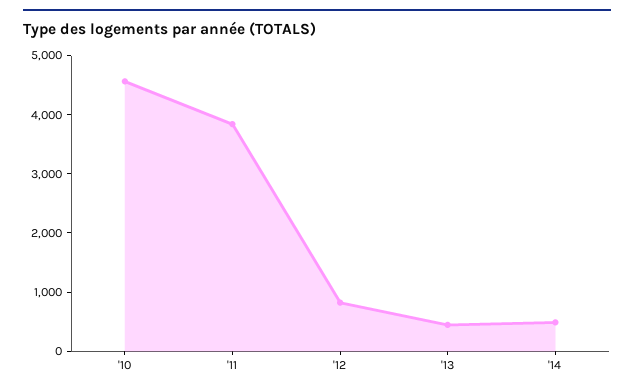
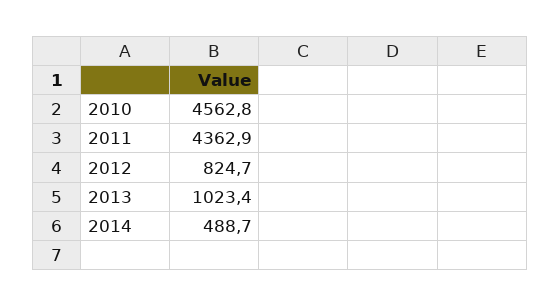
'11: 3800 -> 4362.9
'13: 400 -> 1023.4

